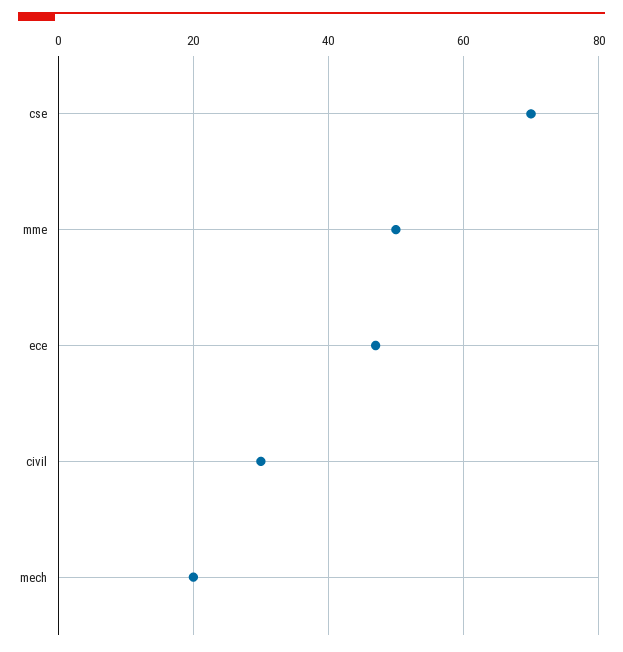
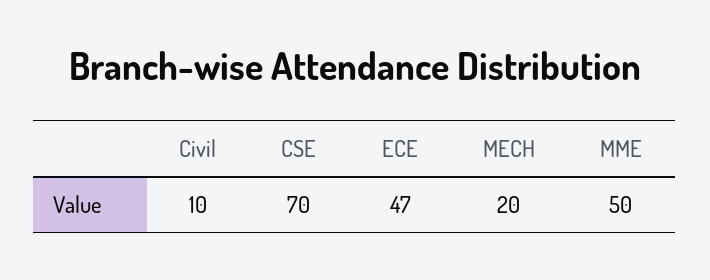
civil: 30 -> 10

